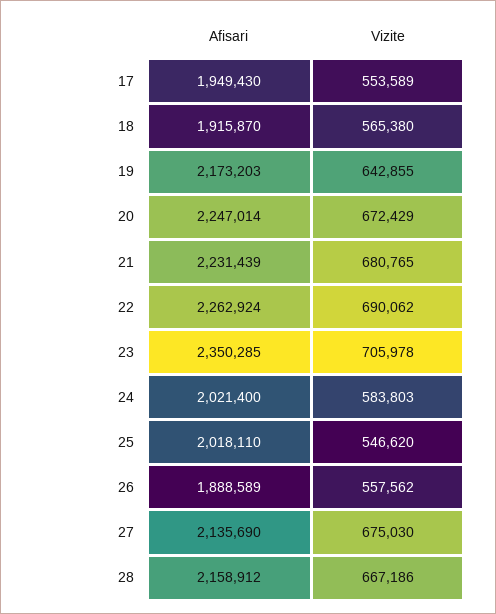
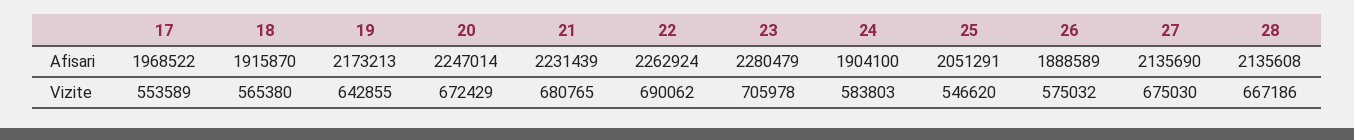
Afisari, 17: 1949430 -> 1968522
Afisari, 19: 2173203 -> 2173213
Afisari, 23: 2350285 -> 2280479
Afisari, 24: 2021400 -> 1904100
Afisari, 25: 2018110 -> 2051291
Vizite, 26: 557562 -> 575032
Afisari, 28: 2158912 -> 2135608

